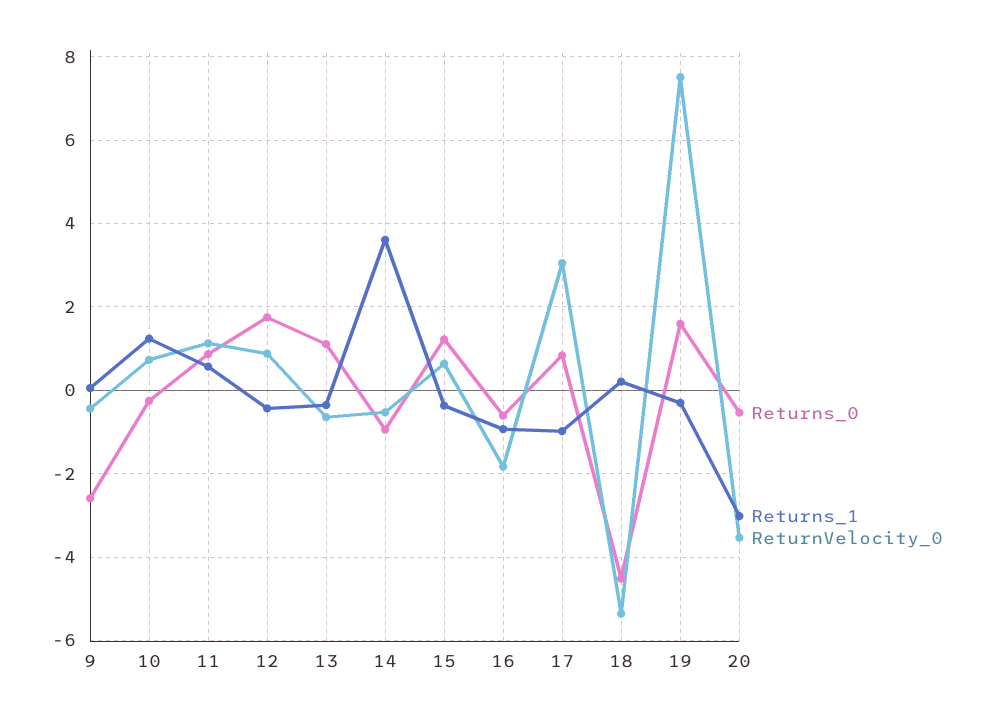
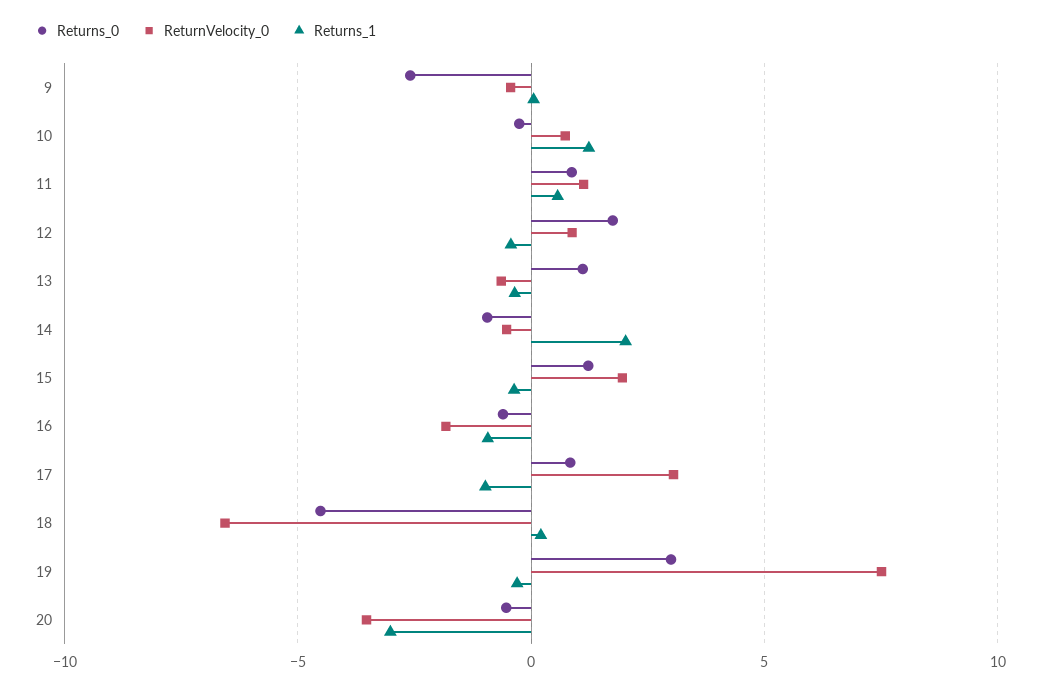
Returns_1, 14: 3.6 -> 2
ReturnVelocity_0, 15: 0.6 -> 2
ReturnVelocity_0, 18: -5.4 -> -6.5
Returns_0, 19: 1.6 -> 3

